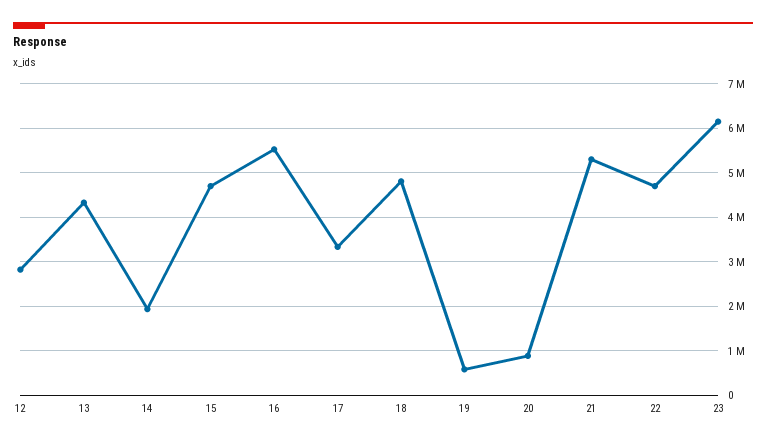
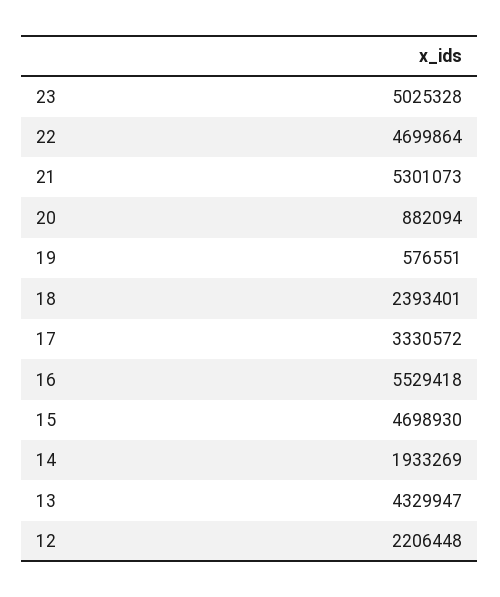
12: 2800000 -> 2206448
18: 4800000 -> 2393401
23: 6200000 -> 5025328

